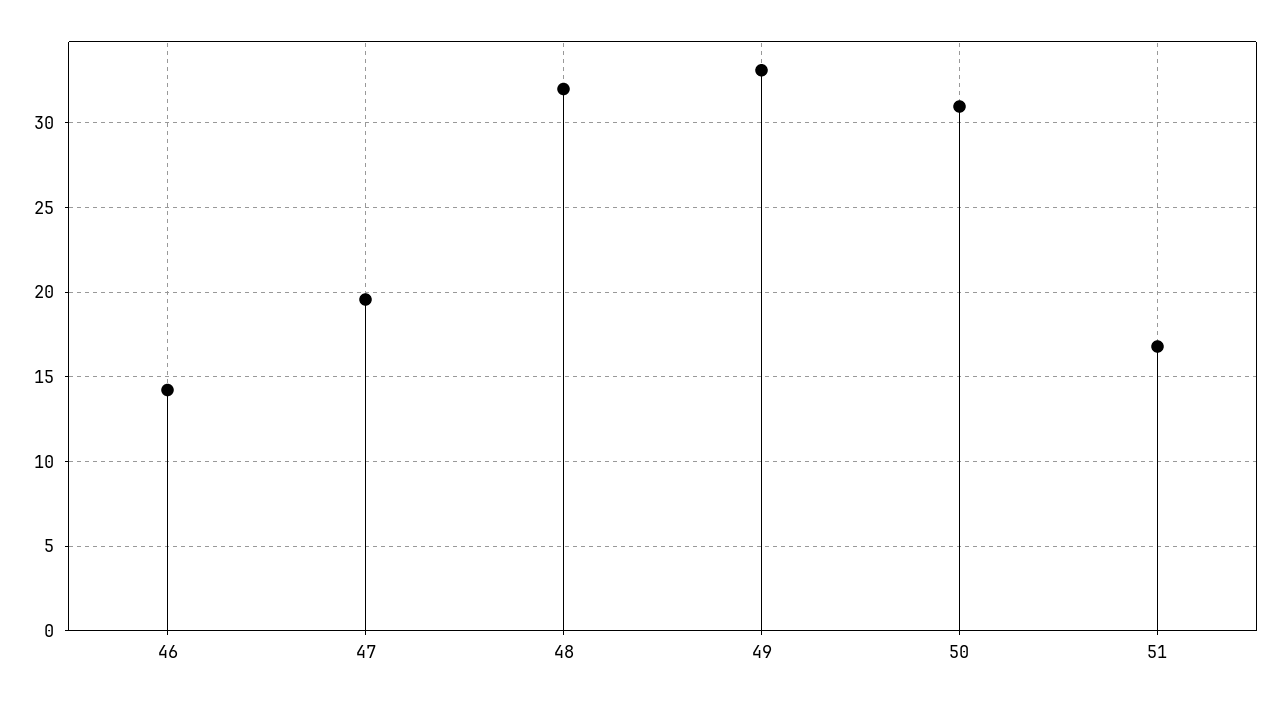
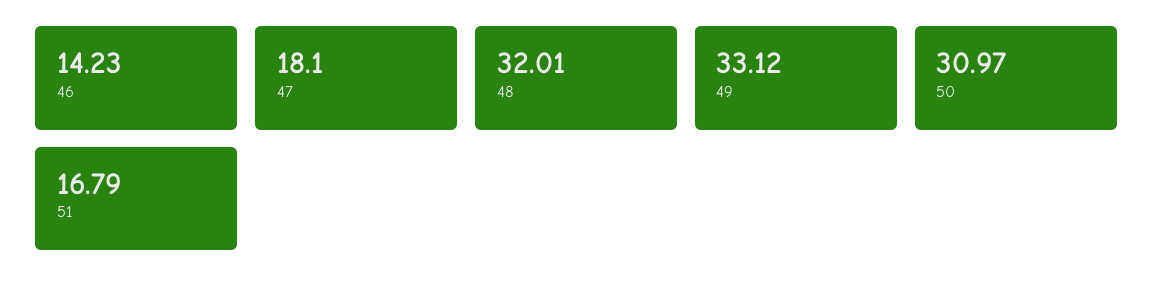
47: 19.5 -> 18.1

